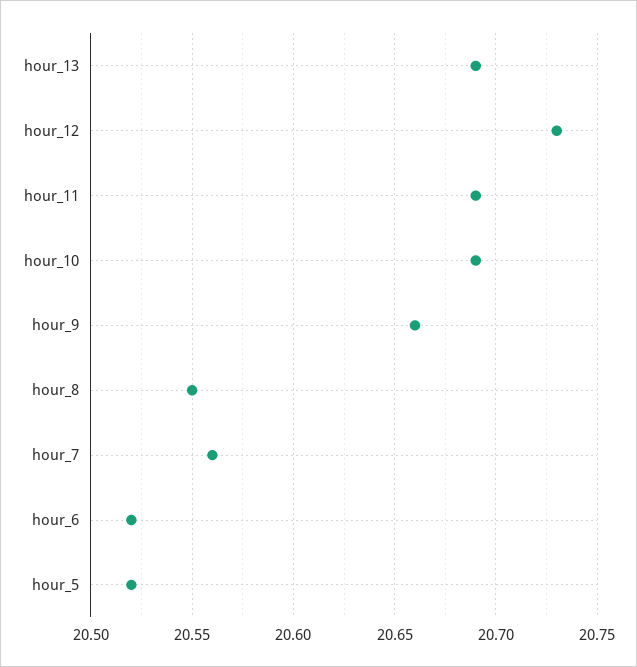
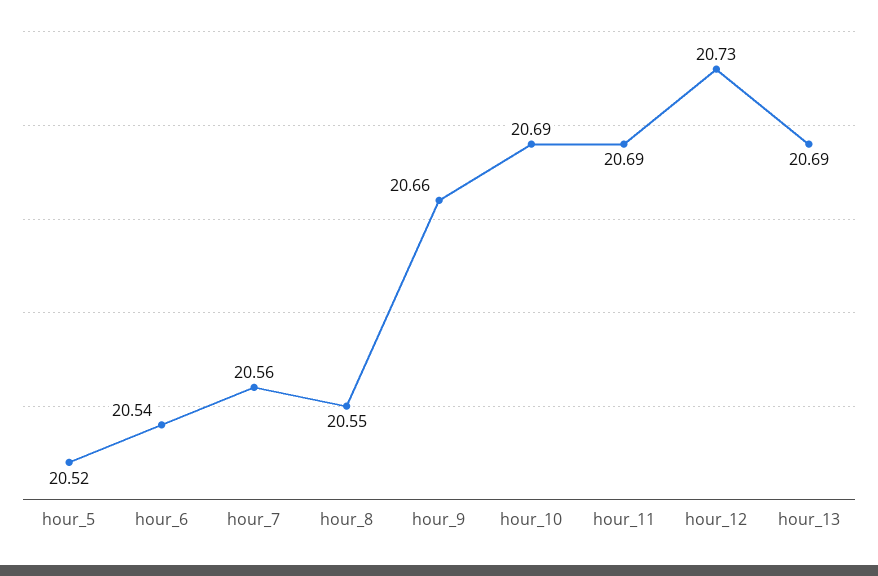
hour_6: 20.52 -> 20.54

